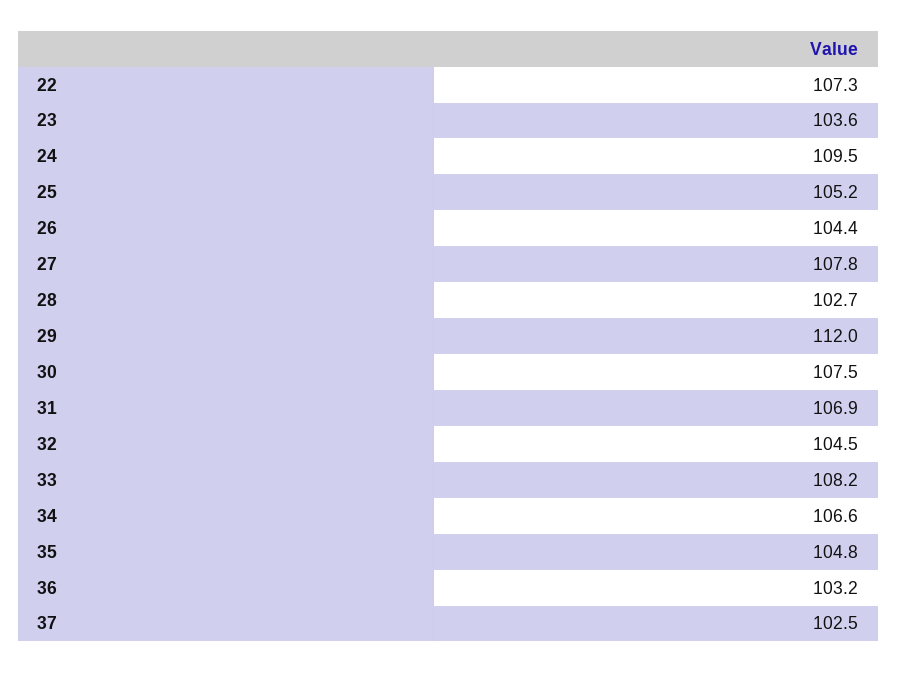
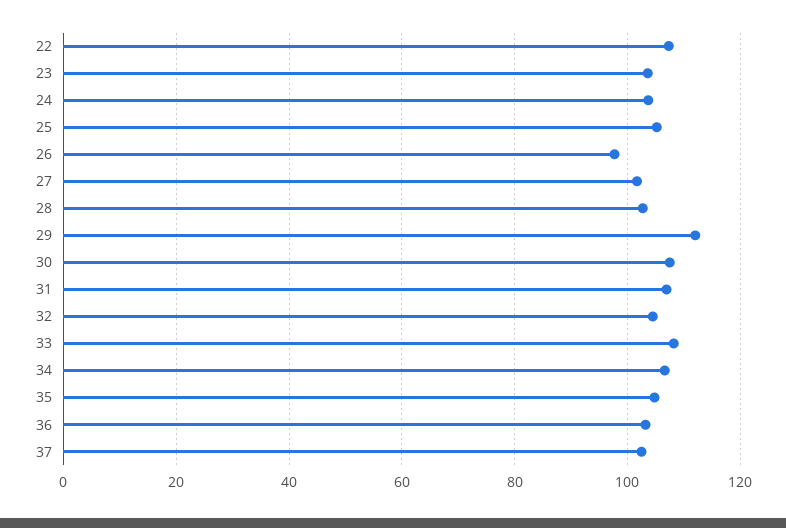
24: 109.5 -> 104
26: 104.4 -> 98
27: 107.8 -> 102

